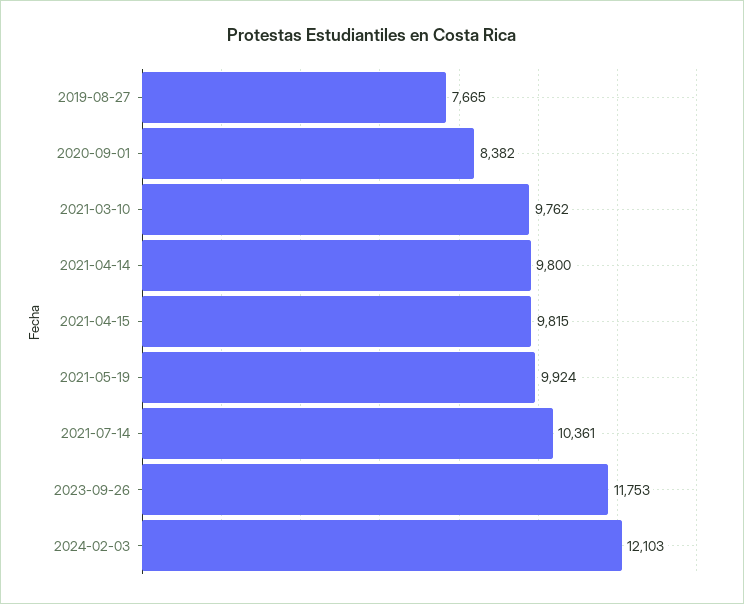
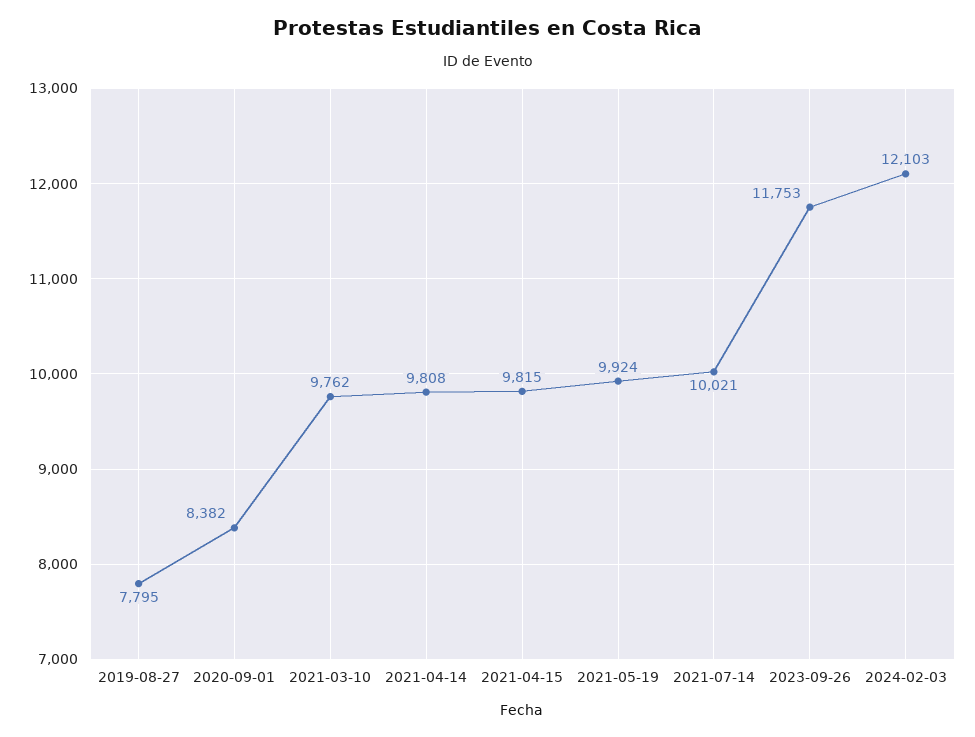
2019-08-27: 7665 -> 7795
2021-04-14: 9800 -> 9808
2021-07-14: 10361 -> 10021

